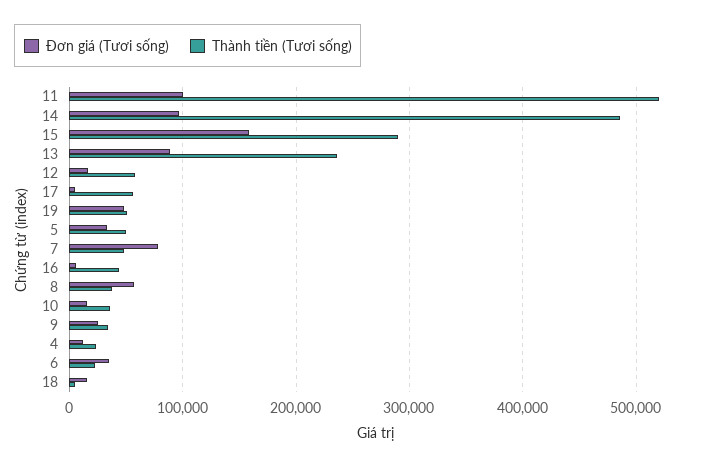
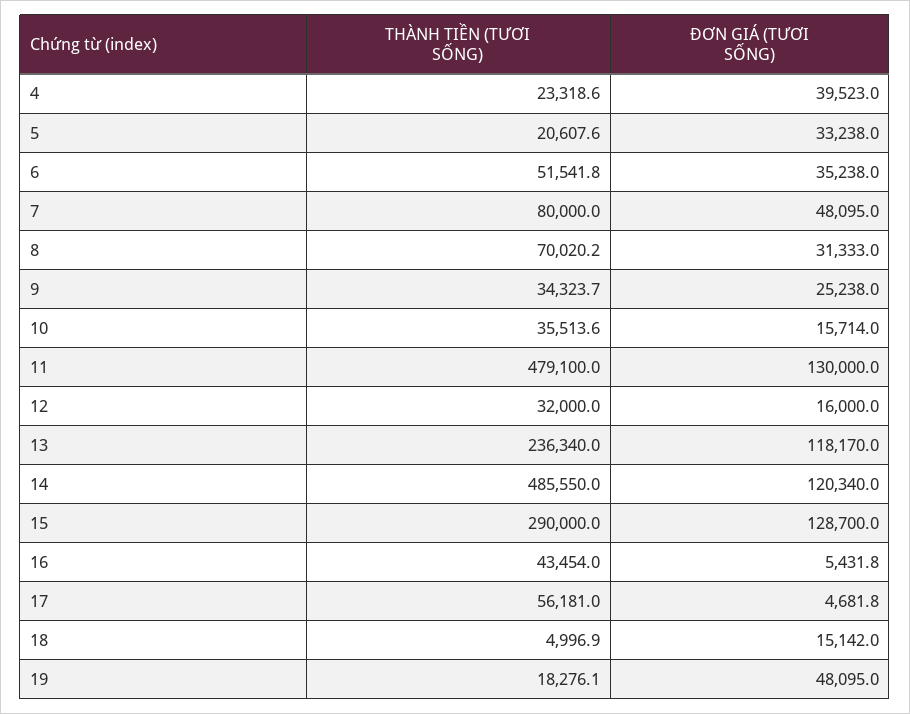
Đơn giá (Tươi sống), 11: 100000 -> 130000
Thành tiền (Tươi sống), 11: 520000 -> 479100
Đơn giá (Tươi sống), 14: 100000 -> 120340
Đơn giá (Tươi sống), 15: 160000 -> 128700
Đơn giá (Tươi sống), 13: 90000 -> 118170
Thành tiền (Tươi sống), 12: 60000 -> 32000
Thành tiền (Tươi sống), 19: 50000 -> 18276.1
Thành tiền (Tươi sống), 5: 50000 -> 20607.6
Đơn giá (Tươi sống), 7: 80000 -> 48095
Thành tiền (Tươi sống), 7: 50000 -> 80000
Đơn giá (Tươi sống), 8: 60000 -> 31333
Thành tiền (Tươi sống), 8: 40000 -> 70020.2
Đơn giá (Tươi sống), 4: 10000 -> 39523
Thành tiền (Tươi sống), 6: 20000 -> 51541.8

